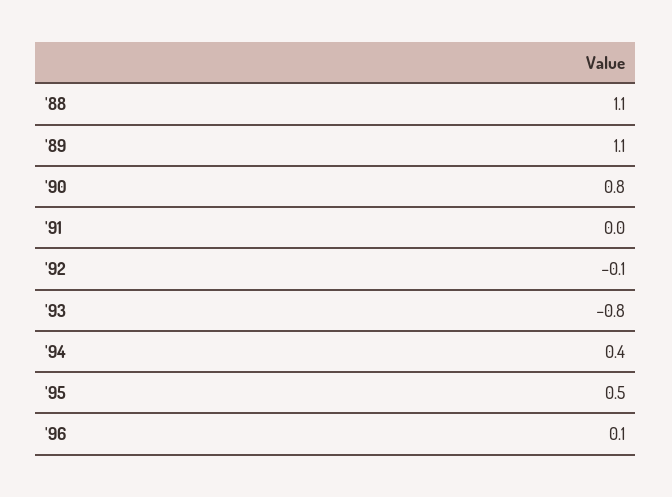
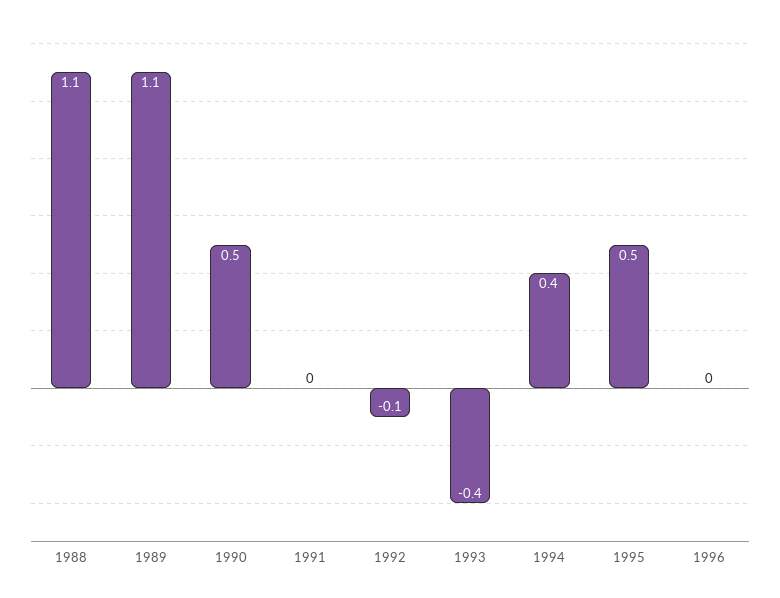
'90: 0.8 -> 0.5
'93: -0.8 -> -0.4
'96: 0.1 -> 0

